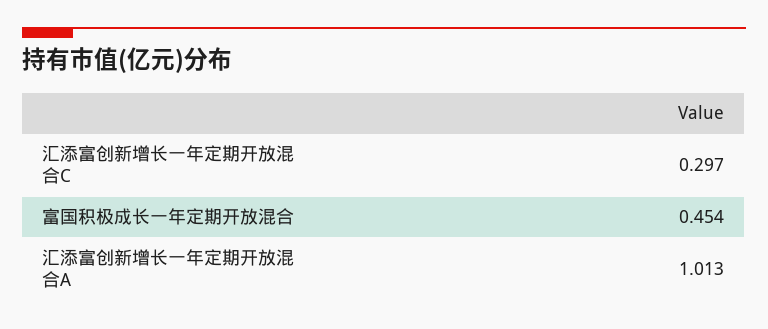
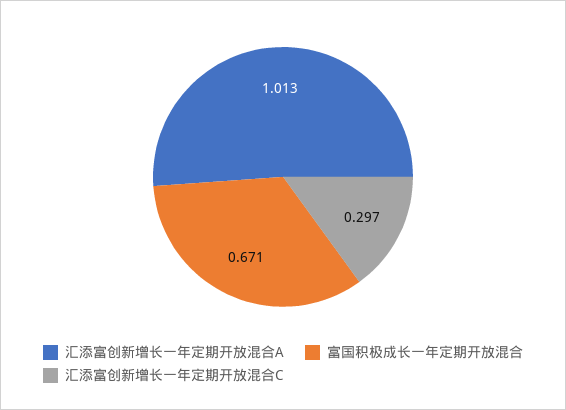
富国积极成长一年定期开放混合: 0.454 -> 0.671

